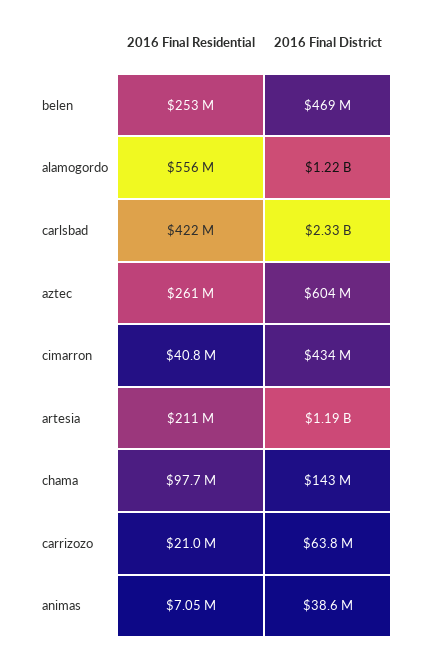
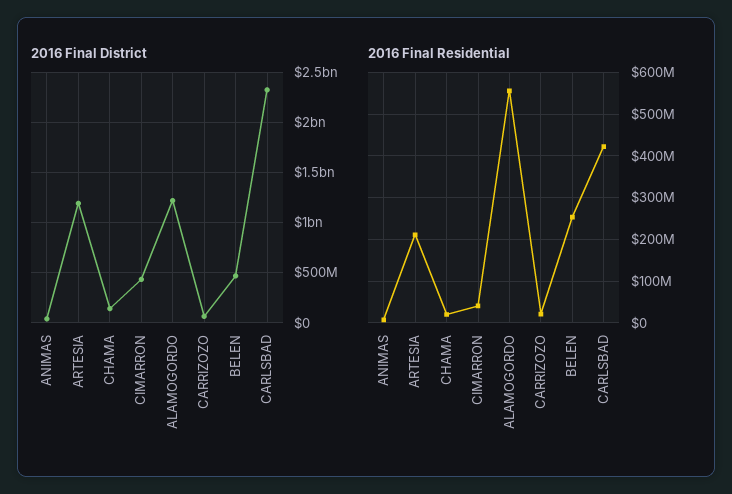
2016 Final Residential, aztec: 261000000 -> none
2016 Final District, aztec: 604000000 -> none
2016 Final Residential, chama: 97700000 -> 20000000

